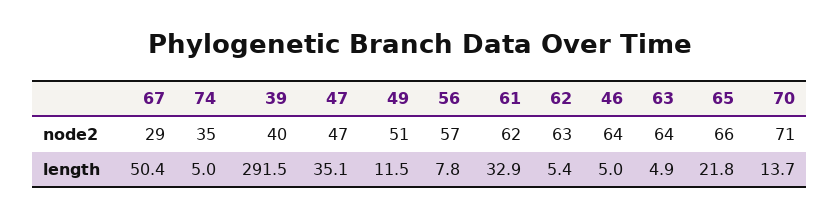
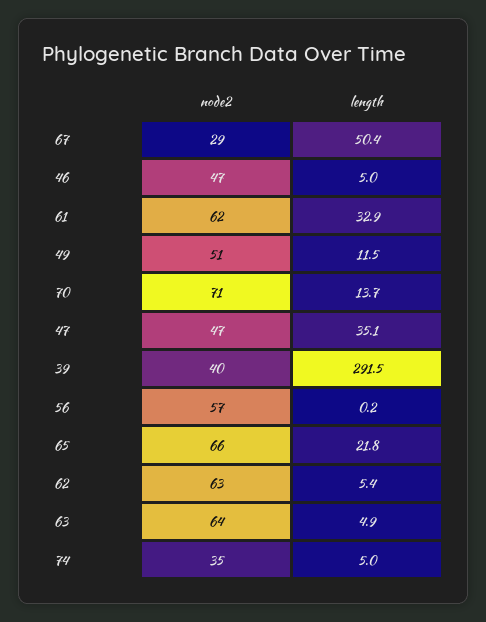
46, node2: 64 -> 47
56, length: 7.8 -> 0.2

